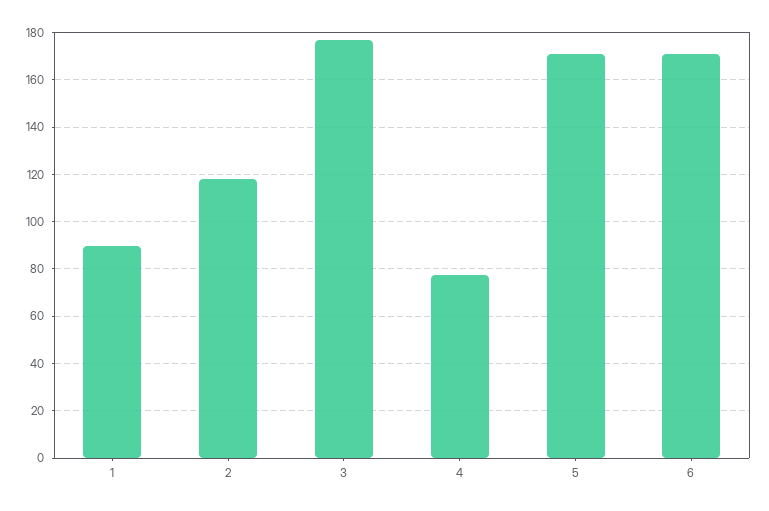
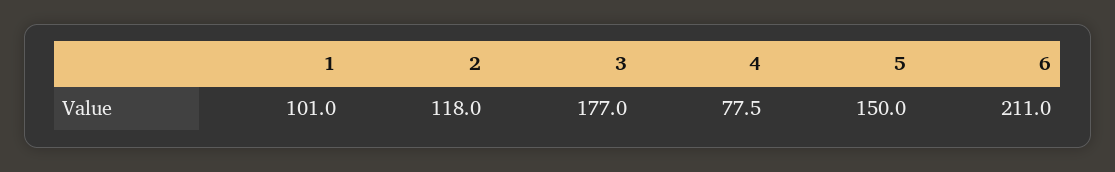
1: 90 -> 101
5: 170 -> 150
6: 170 -> 211

